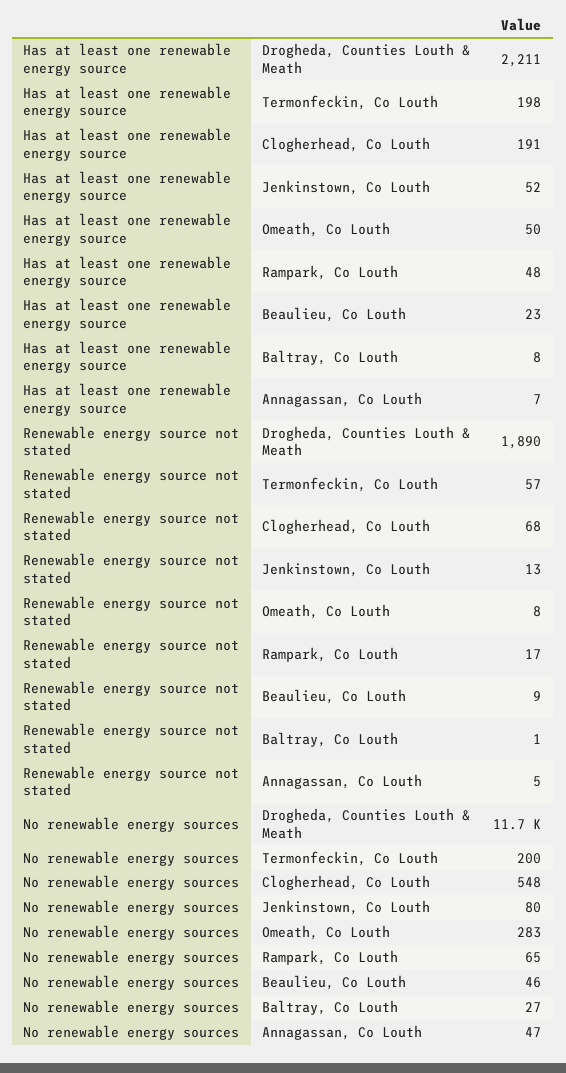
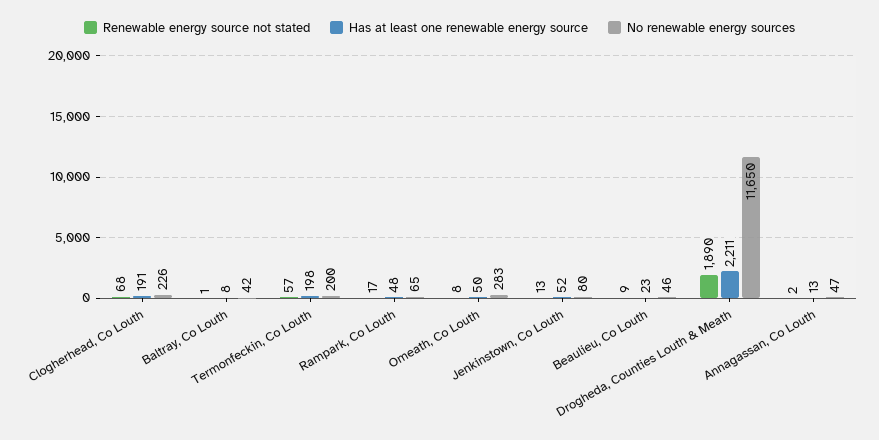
Has at least one renewable energy source, Annagassan, Co Louth: 7 -> 13
Renewable energy source not stated, Annagassan, Co Louth: 5 -> 2
No renewable energy sources, Clogherhead, Co Louth: 548 -> 226
No renewable energy sources, Baltray, Co Louth: 27 -> 42

